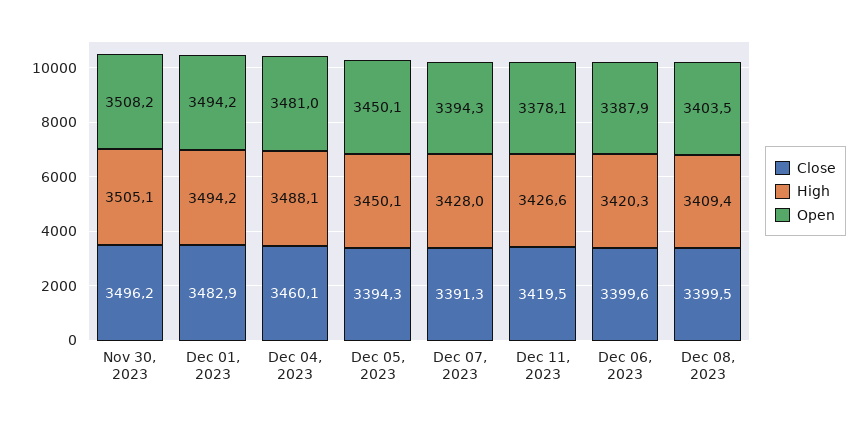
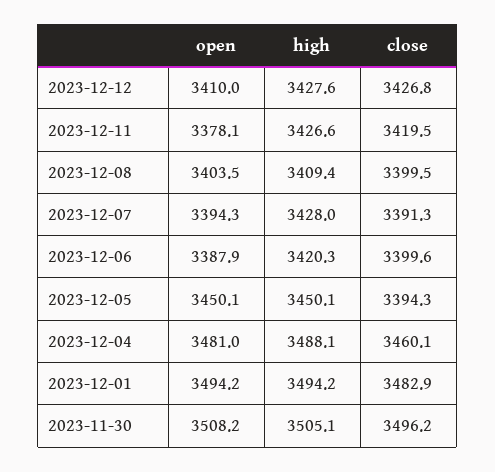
Open, 2023-12-12: none -> 3410
High, 2023-12-12: none -> 3427.6
Close, 2023-12-12: none -> 3426.8

